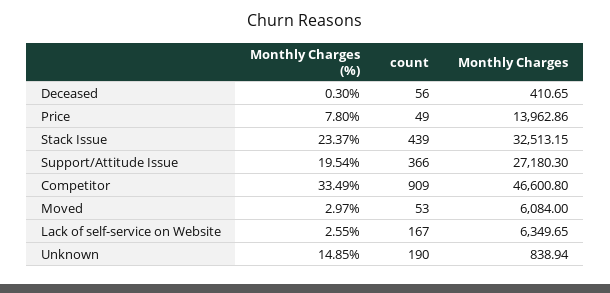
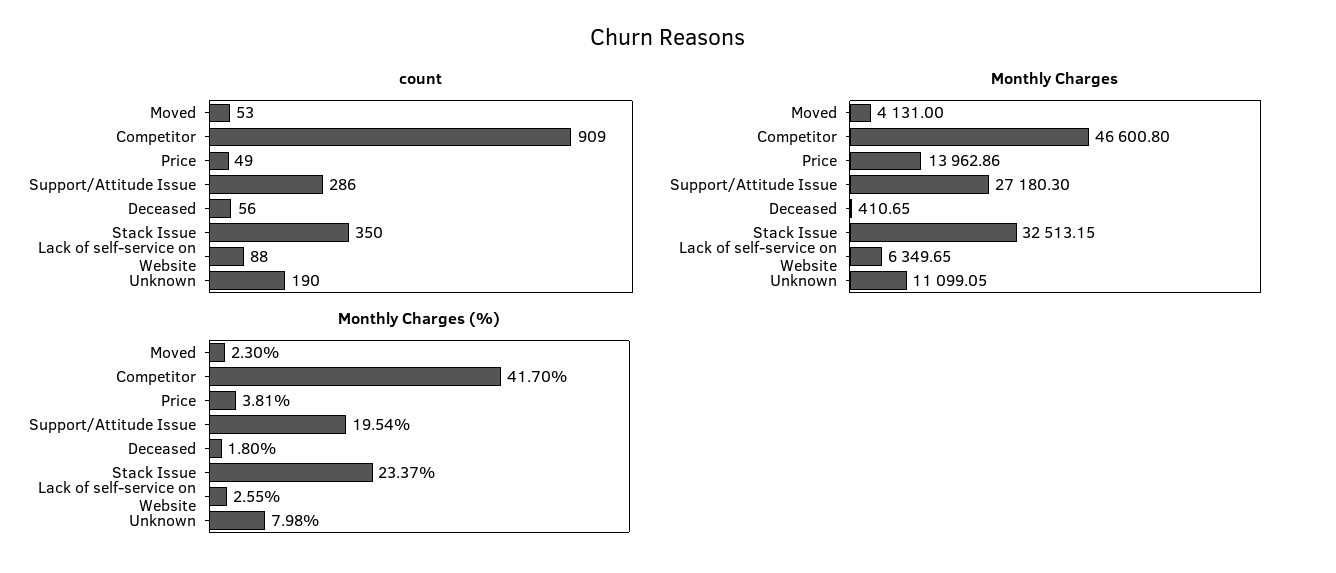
Monthly Charges (%), Deceased: 0.3 -> 1.8
Monthly Charges (%), Price: 7.8 -> 3.81
count, Stack Issue: 439 -> 350
count, Support/Attitude Issue: 366 -> 286
Monthly Charges (%), Competitor: 33.49 -> 41.7
Monthly Charges (%), Moved: 2.97 -> 2.3
Monthly Charges, Moved: 6084 -> 4131
count, Lack of self-service on Website: 167 -> 88
Monthly Charges (%), Unknown: 14.85 -> 7.98
Monthly Charges, Unknown: 838.94 -> 11099.05

